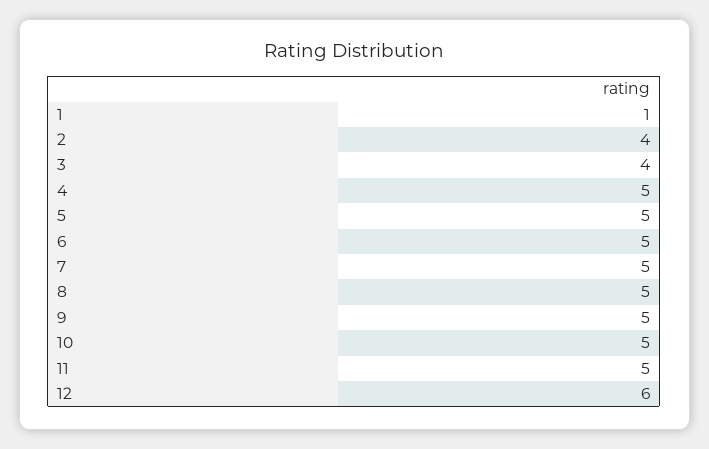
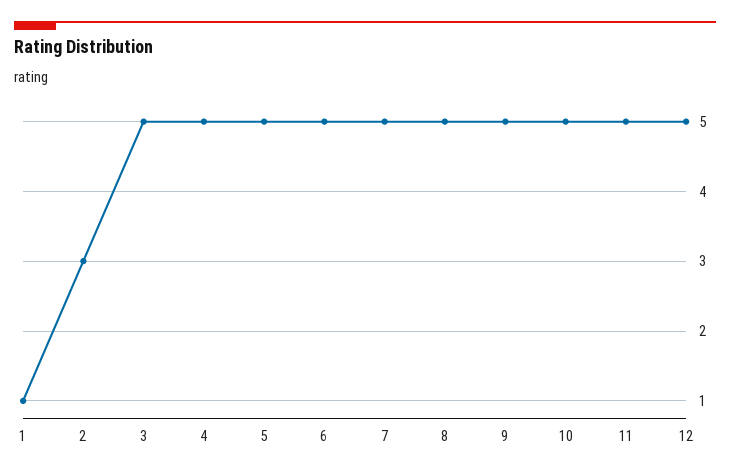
2: 4 -> 3
3: 4 -> 5
12: 6 -> 5

